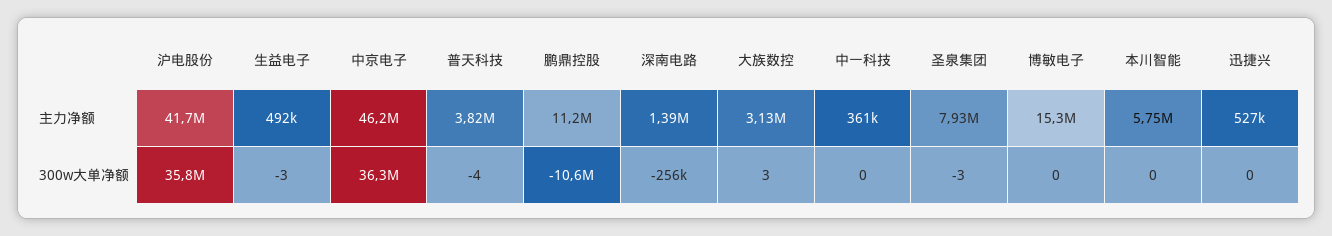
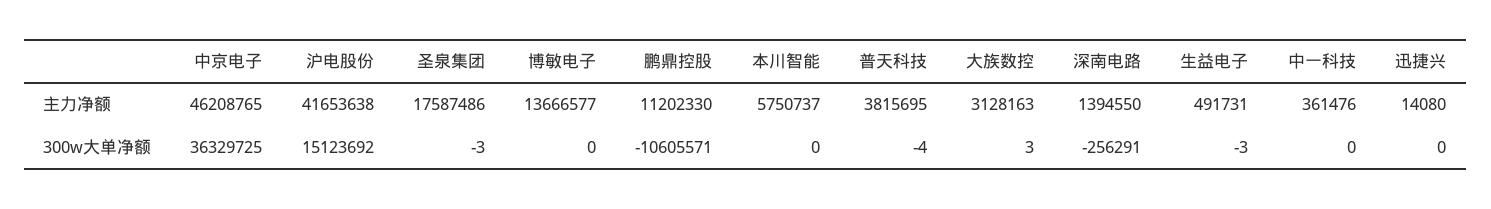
圣泉集团, 主力净额: 7930000 -> 17587486
博敏电子, 主力净额: 15300000 -> 13666577
迅捷兴, 主力净额: 527000 -> 14080
沪电股份, 300w大单净额: 35800000 -> 15123692

